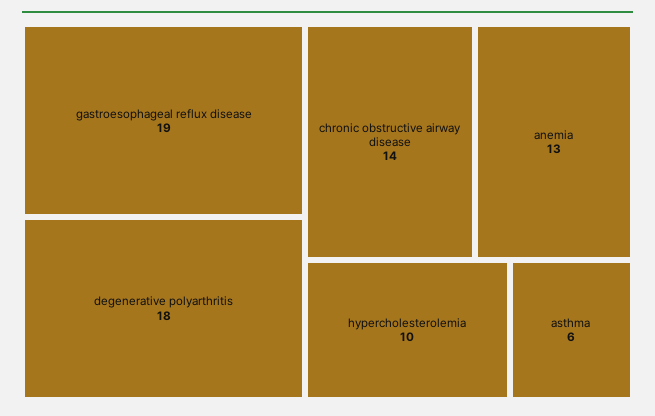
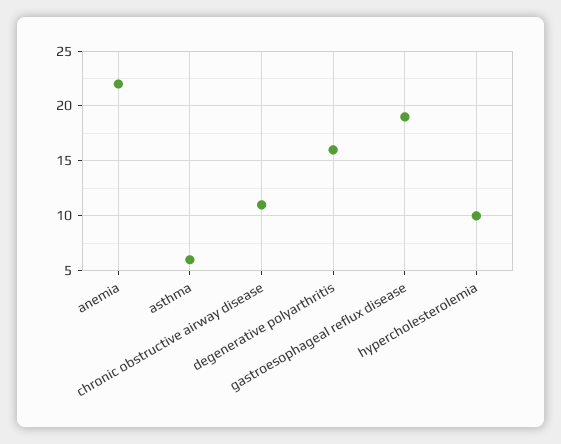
degenerative polyarthritis: 18 -> 16
chronic obstructive airway disease: 14 -> 11
anemia: 13 -> 22

